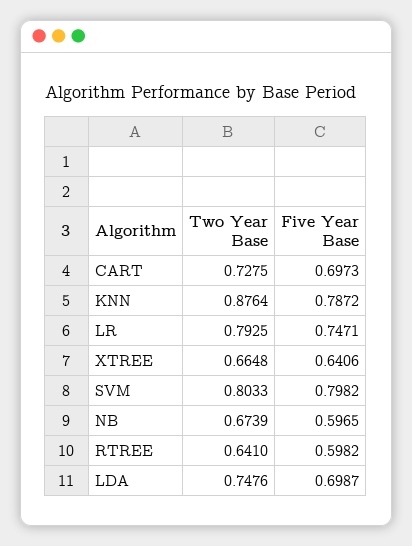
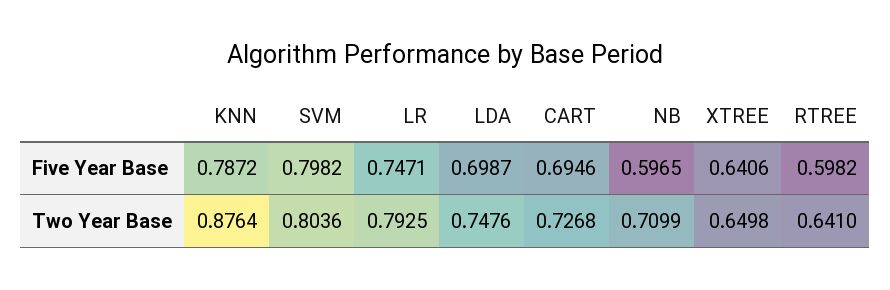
Two Year Base, CART: 0.7275 -> 0.7268
Five Year Base, CART: 0.6973 -> 0.6946
Two Year Base, XTREE: 0.6648 -> 0.6498
Two Year Base, SVM: 0.8033 -> 0.8036
Two Year Base, NB: 0.6739 -> 0.7099

